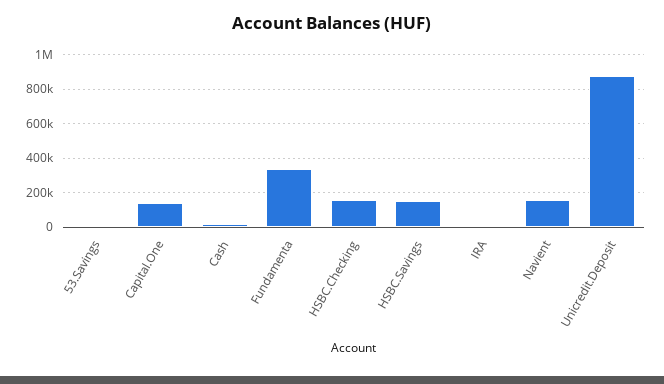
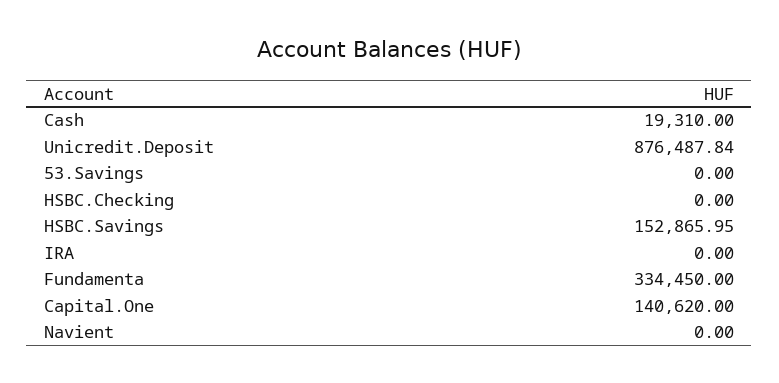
HSBC.Checking: 150000 -> 0
Navient: 150000 -> 0

